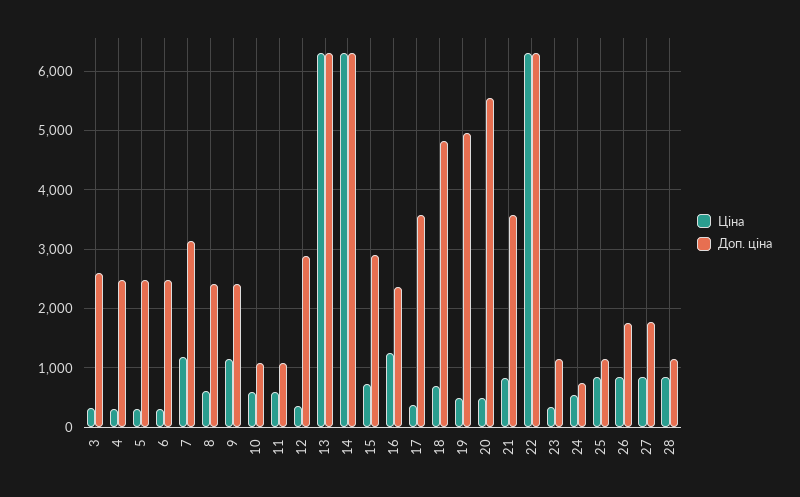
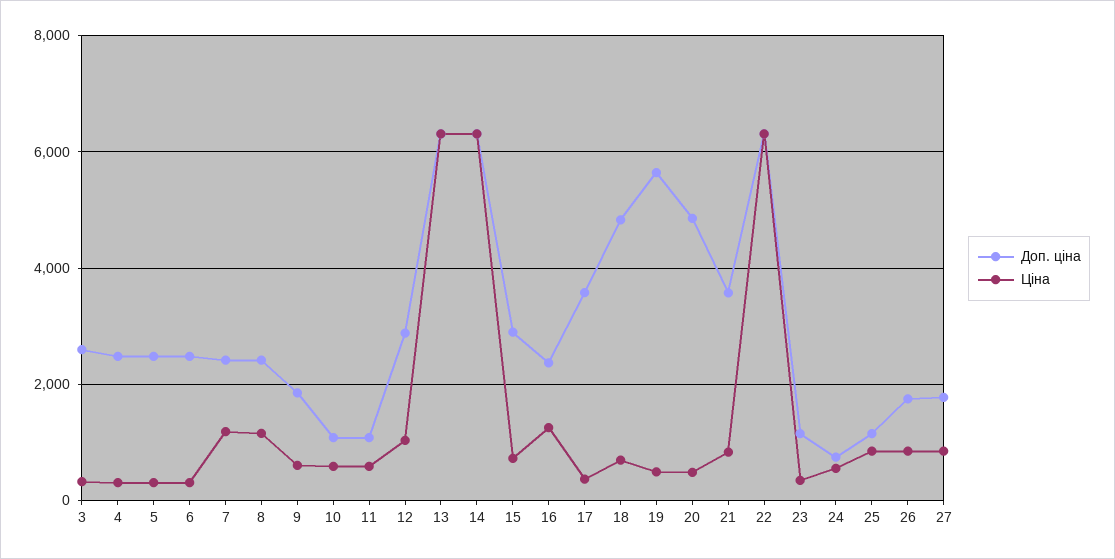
Доп. ціна, 7: 3200 -> 2400
Ціна, 8: 600 -> 1200
Ціна, 9: 1200 -> 600
Доп. ціна, 9: 2400 -> 1800
Ціна, 12: 400 -> 1000
Доп. ціна, 19: 5000 -> 5600
Доп. ціна, 20: 5600 -> 4800
Ціна, 28: 800 -> none
Доп. ціна, 28: 1200 -> none

